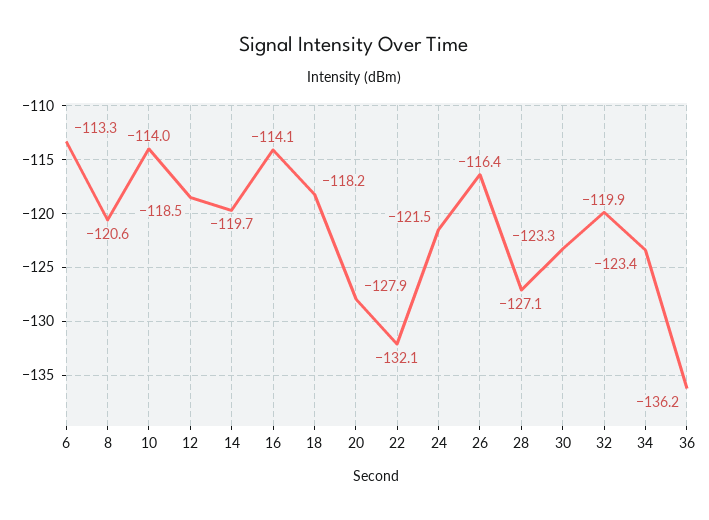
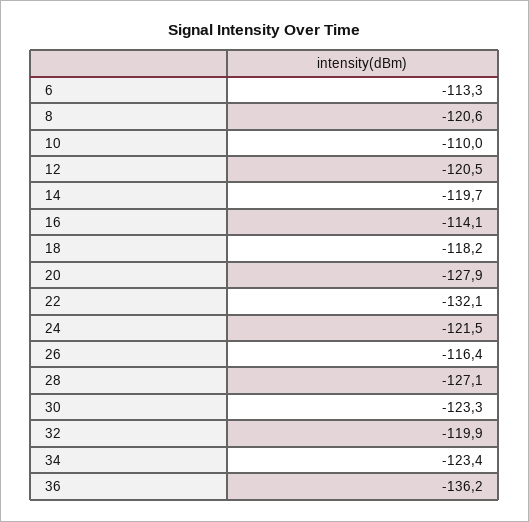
10: -114 -> -110
12: -118.5 -> -120.5

